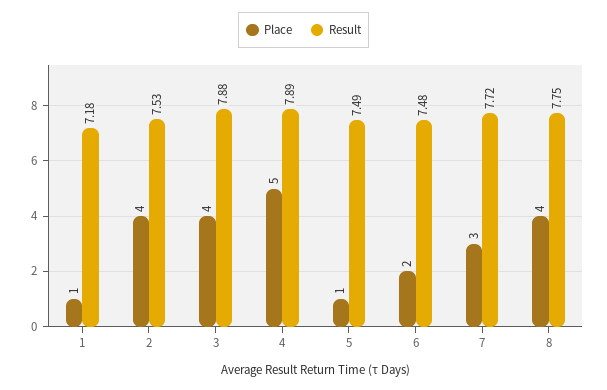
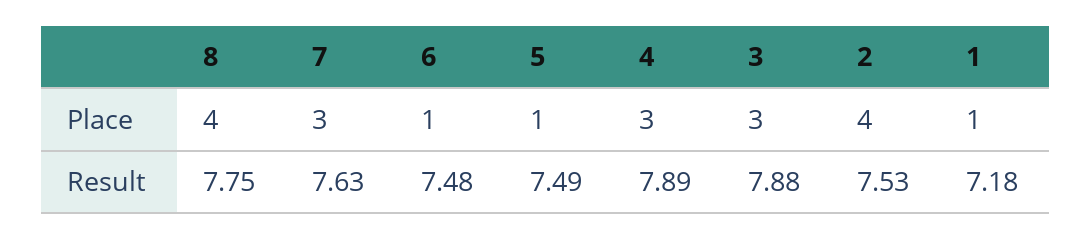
Place, 3: 4 -> 3
Place, 4: 5 -> 3
Place, 6: 2 -> 1
Result, 7: 7.72 -> 7.63

